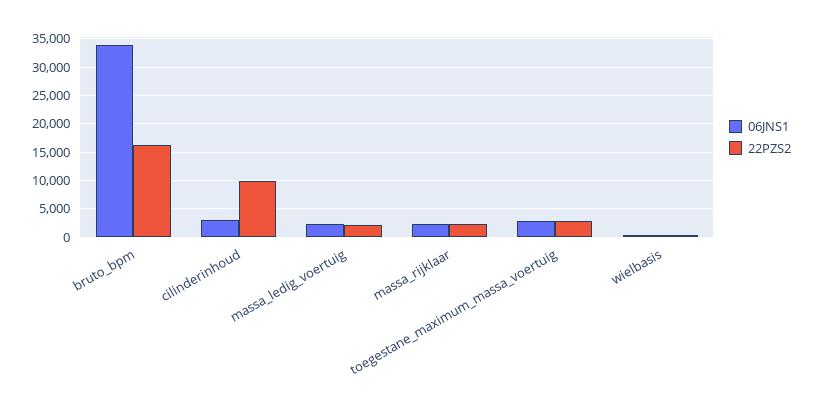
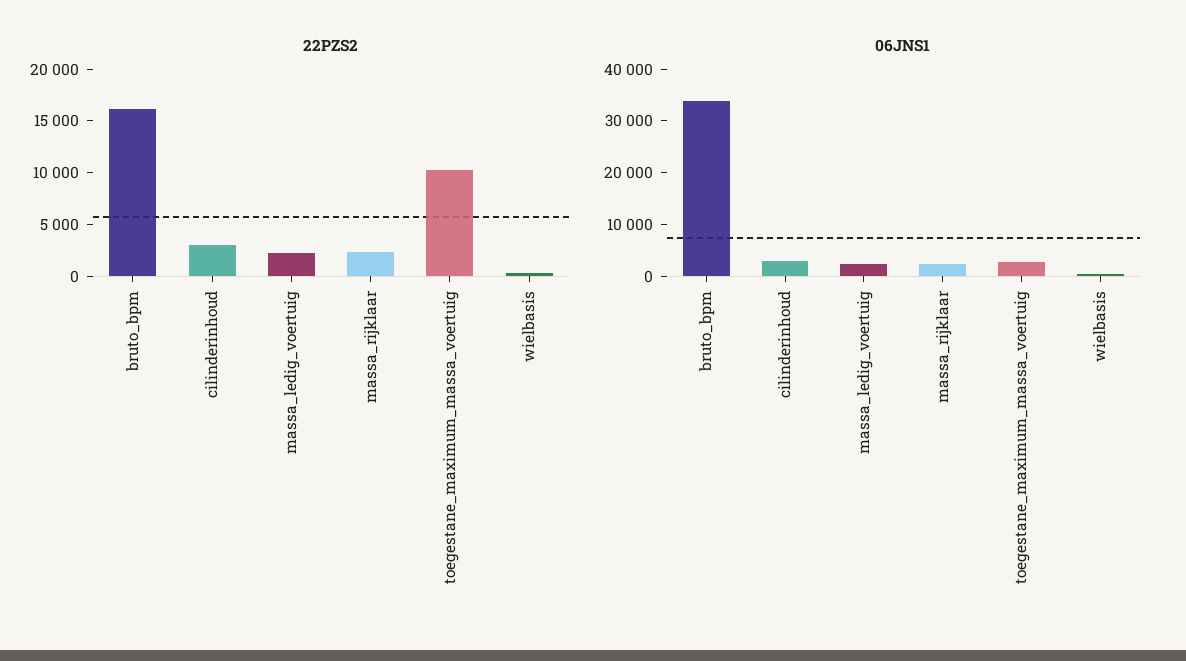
22PZS2, cilinderinhoud: 10000 -> 3000
22PZS2, toegestane_maximum_massa_voertuig: 2500 -> 10000

